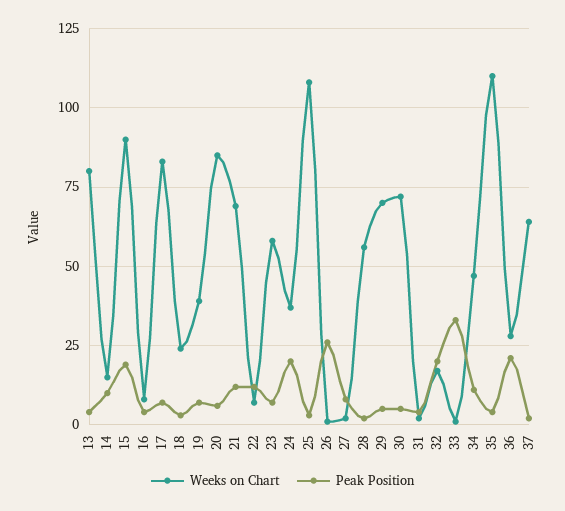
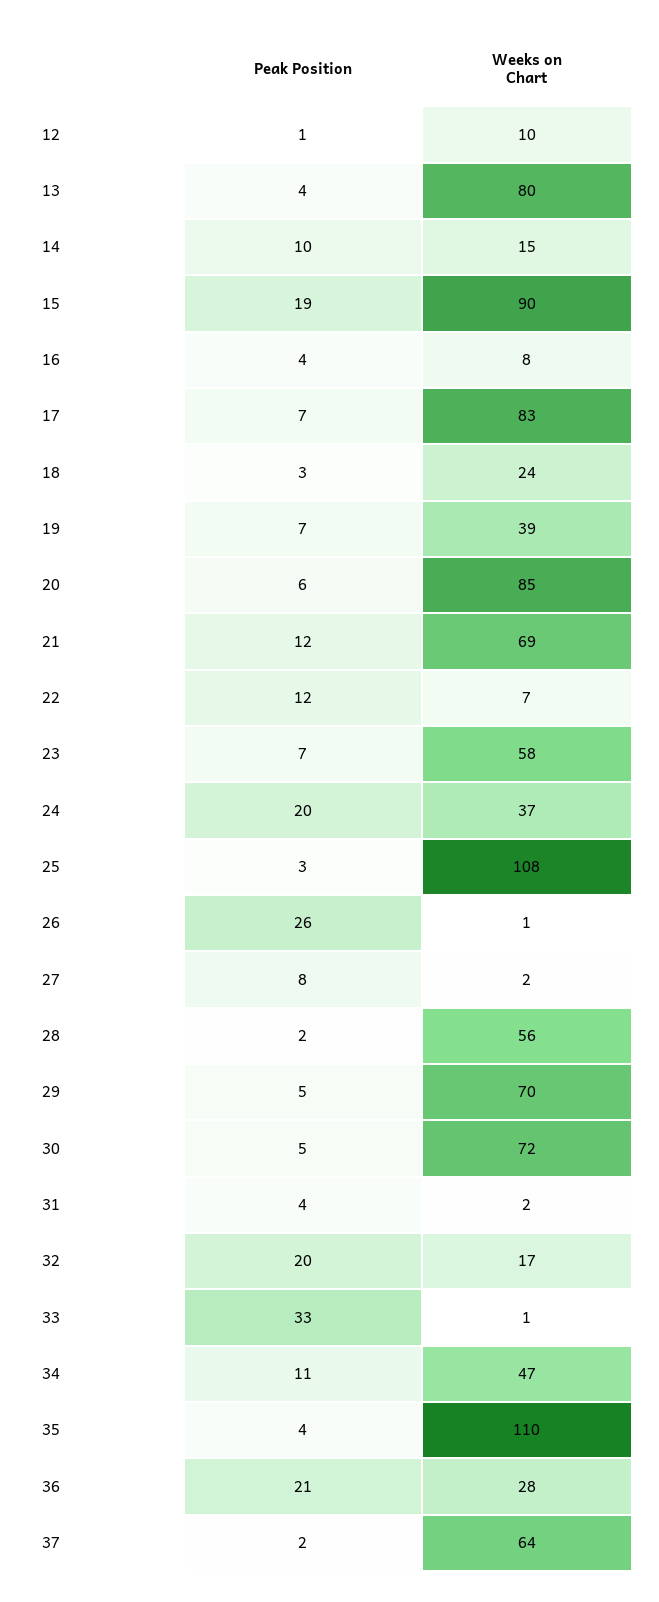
Peak Position, 12: none -> 1
Weeks on Chart, 12: none -> 10

